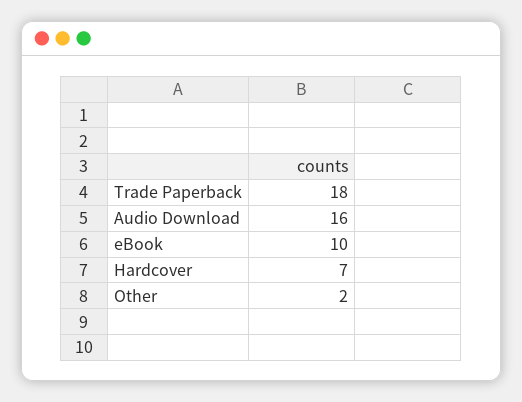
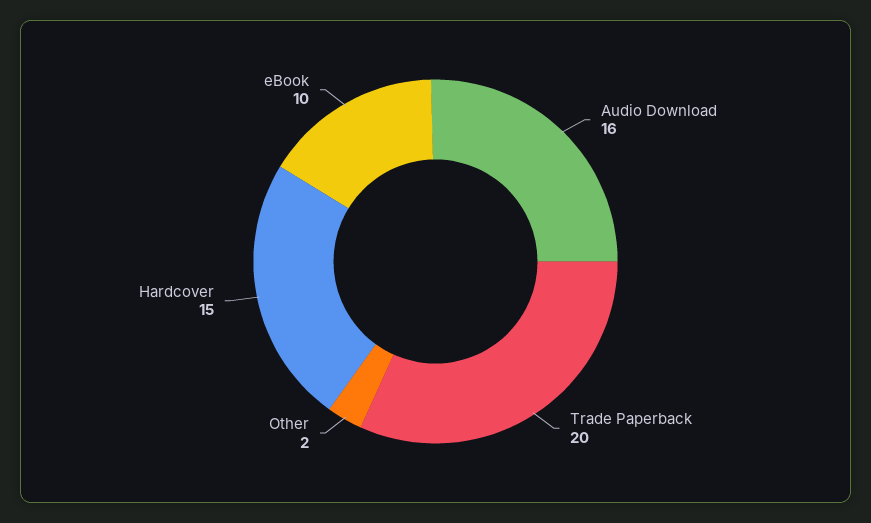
Trade Paperback: 18 -> 20
Hardcover: 7 -> 15

